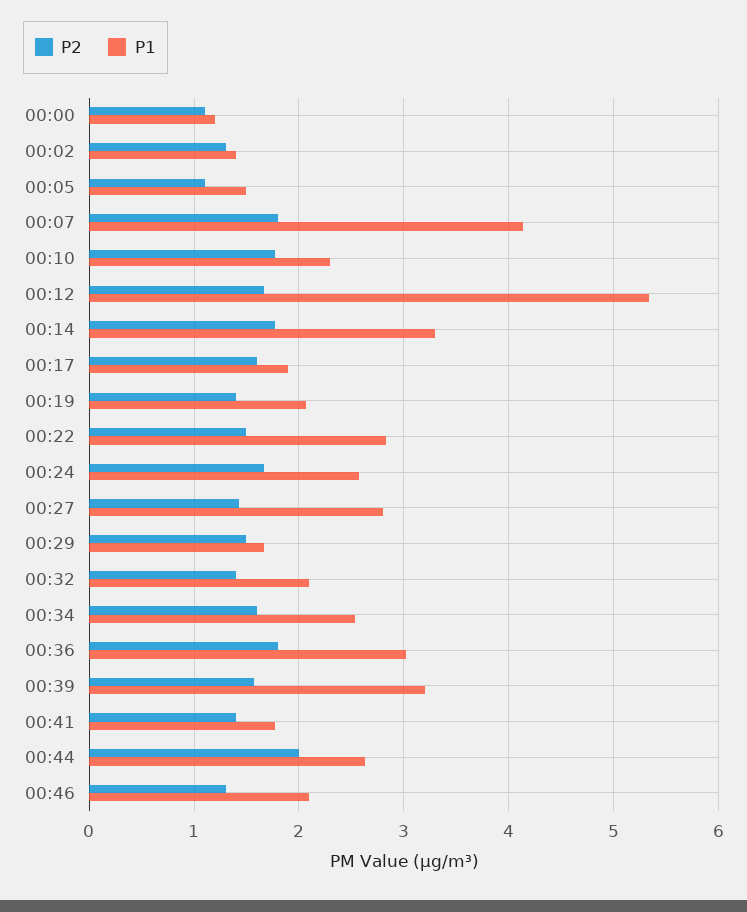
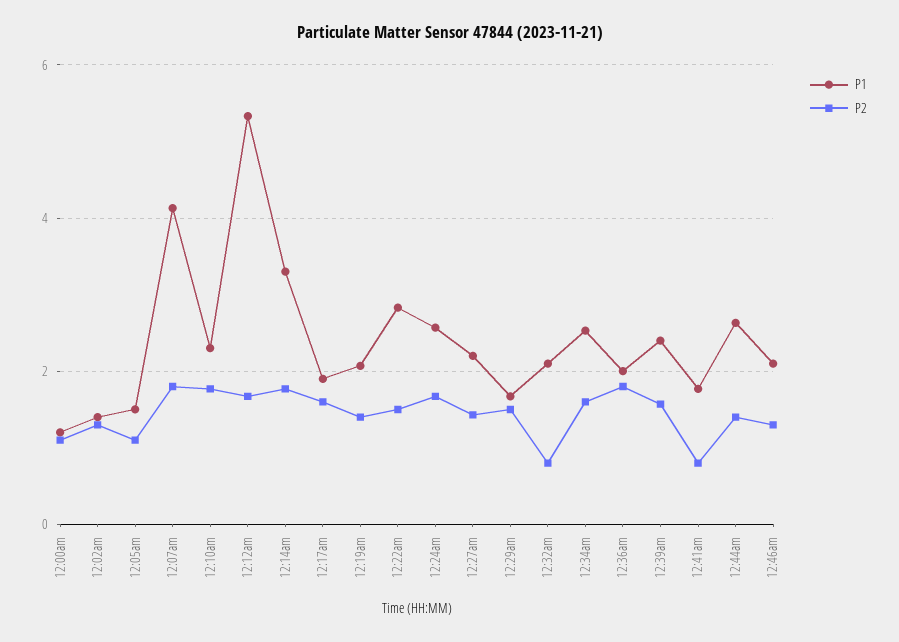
P1, 00:27: 2.8 -> 2.2
P2, 00:32: 1.4 -> 0.8
P1, 00:36: 3 -> 2
P1, 00:39: 3.2 -> 2.4
P2, 00:41: 1.4 -> 0.8
P2, 00:44: 2 -> 1.4

